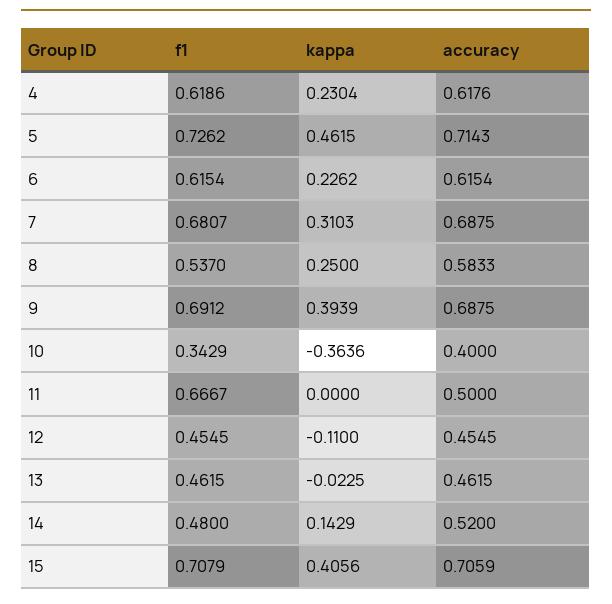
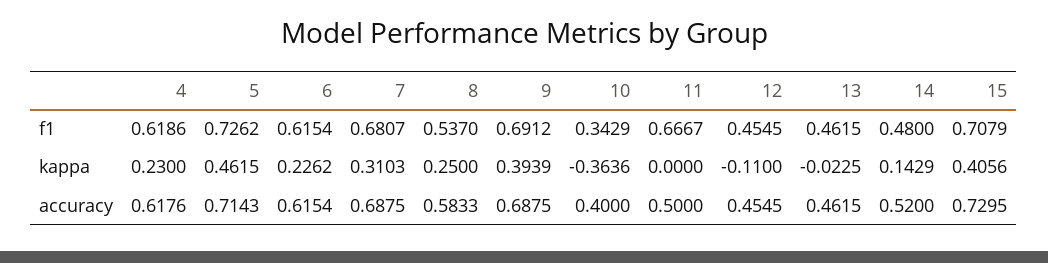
kappa, 4: 0.2304 -> 0.23
accuracy, 15: 0.7059 -> 0.7295

